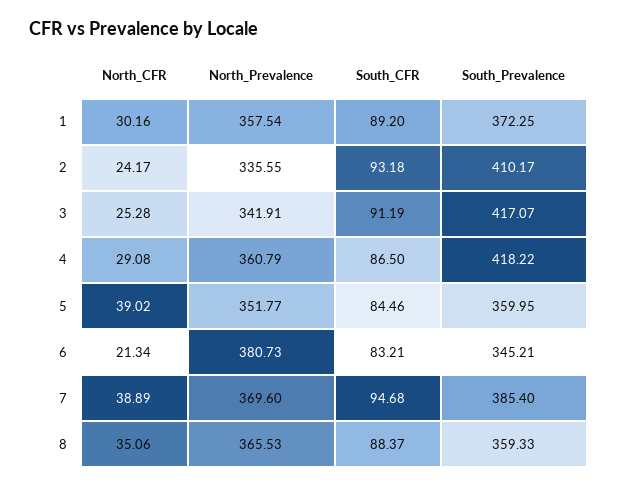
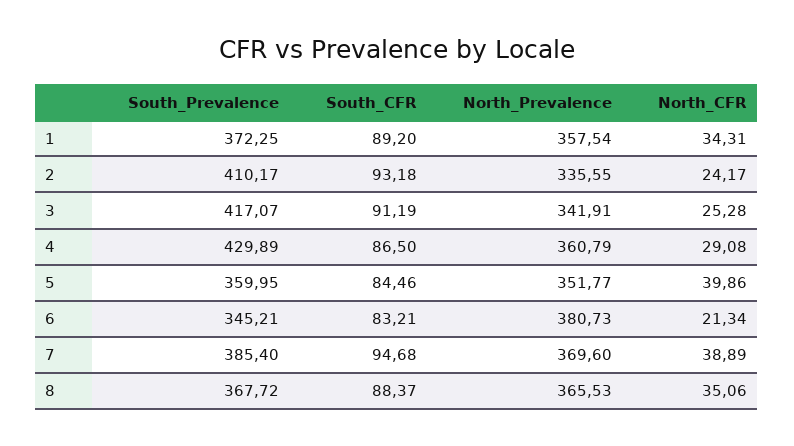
North_CFR, 1: 30.16 -> 34.31
South_Prevalence, 4: 418.22 -> 429.89
North_CFR, 5: 39.02 -> 39.86
South_Prevalence, 8: 359.33 -> 367.72

